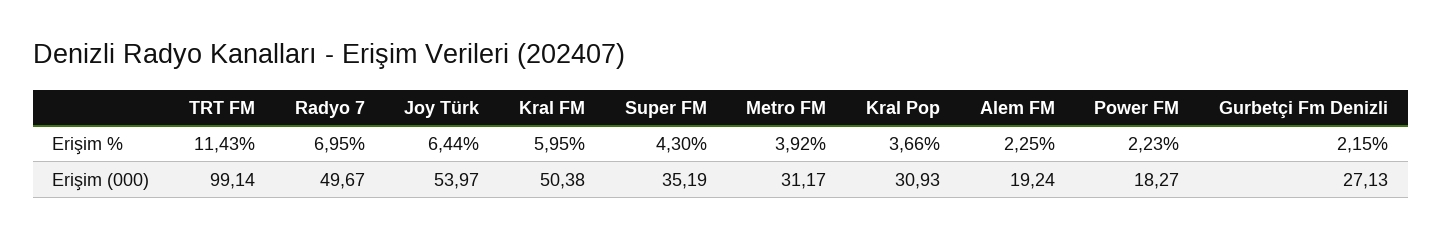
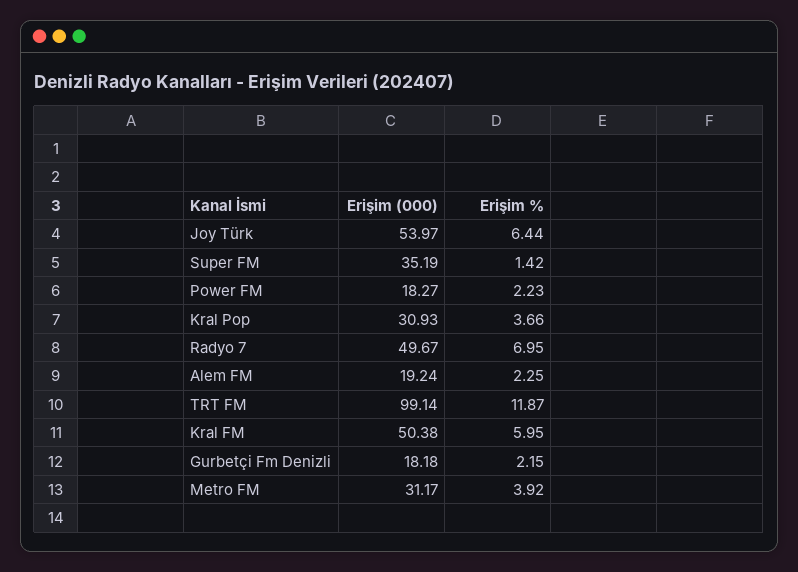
TRT FM, Erişim %: 11.43 -> 11.87
Super FM, Erişim %: 4.3 -> 1.42
Gurbetçi Fm Denizli, Erişim (000): 27.13 -> 18.18

